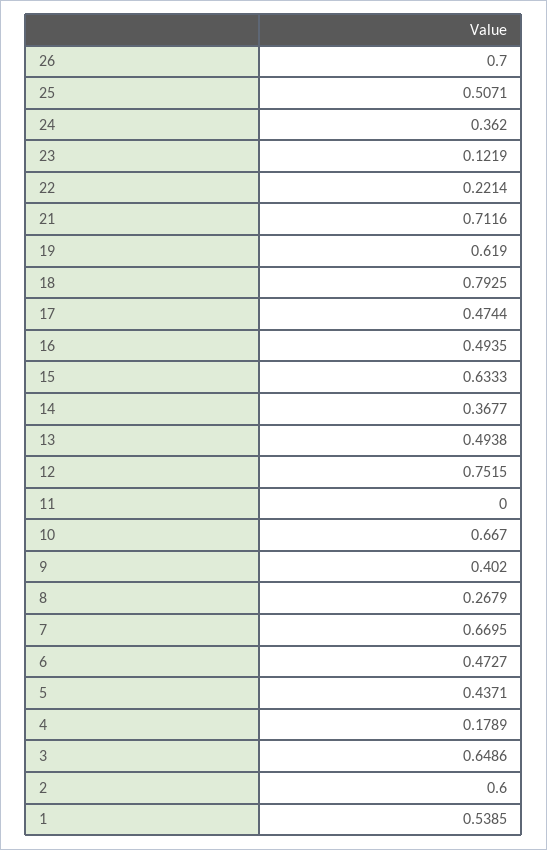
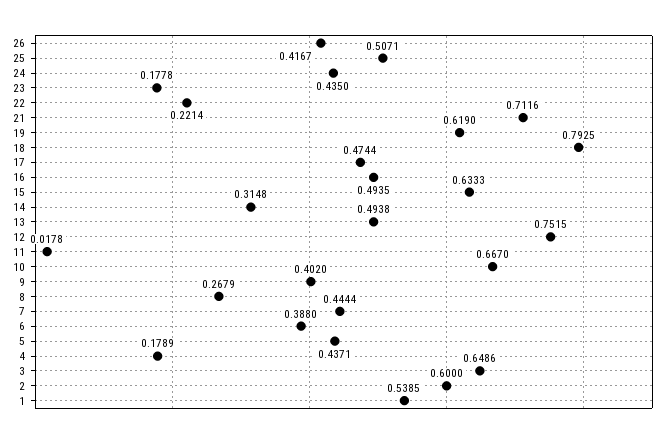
26: 0.7 -> 0.4167
24: 0.362 -> 0.435
23: 0.1219 -> 0.1778
14: 0.3677 -> 0.3148
11: 0 -> 0.0178
7: 0.6695 -> 0.4444
6: 0.4727 -> 0.388

